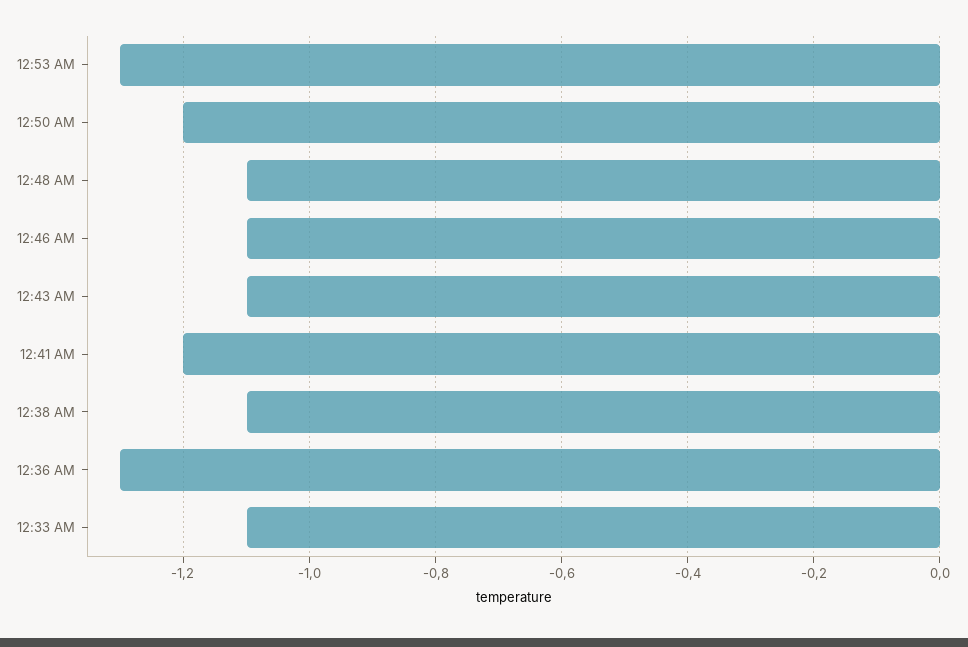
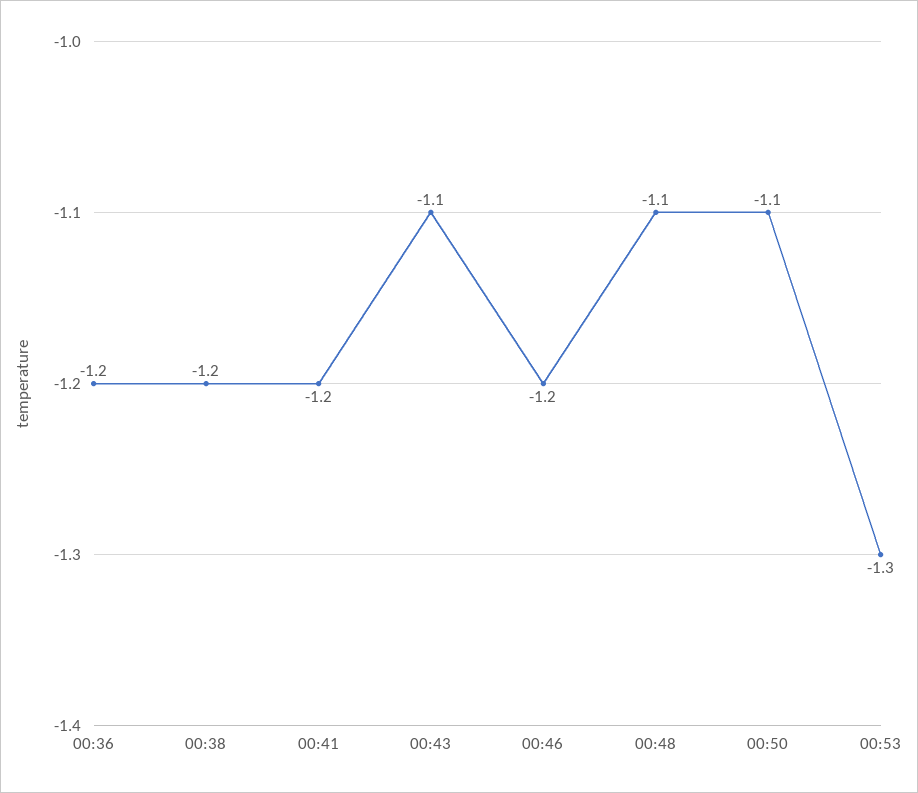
12:50 AM: -1.2 -> -1.1
12:46 AM: -1.1 -> -1.2
12:38 AM: -1.1 -> -1.2
12:36 AM: -1.3 -> -1.2
12:33 AM: -1.1 -> none

